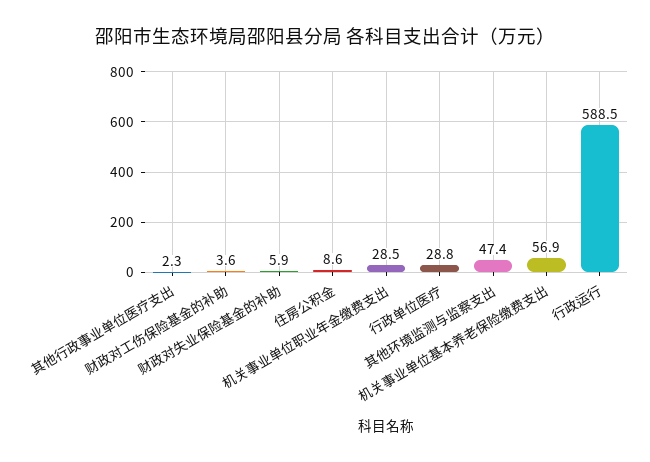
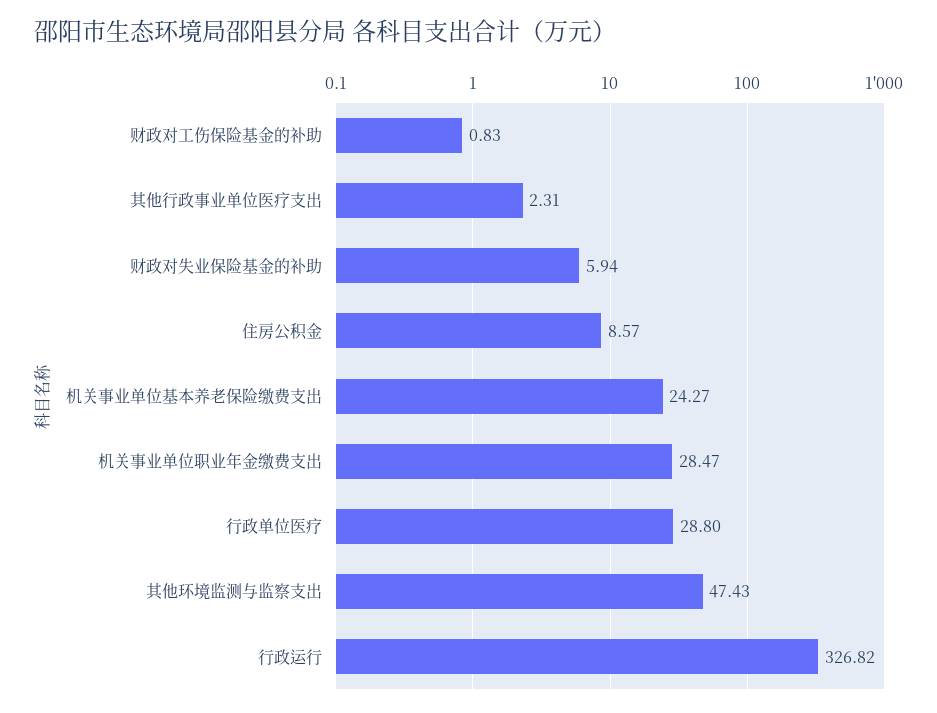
财政对工伤保险基金的补助: 3.6 -> 0.83
机关事业单位基本养老保险缴费支出: 56.9 -> 24.27
行政运行: 588.5 -> 326.82

